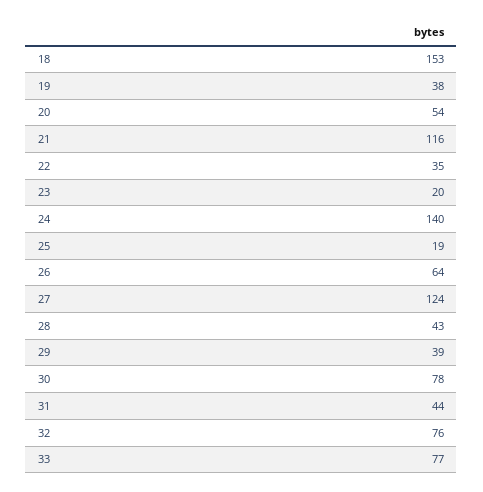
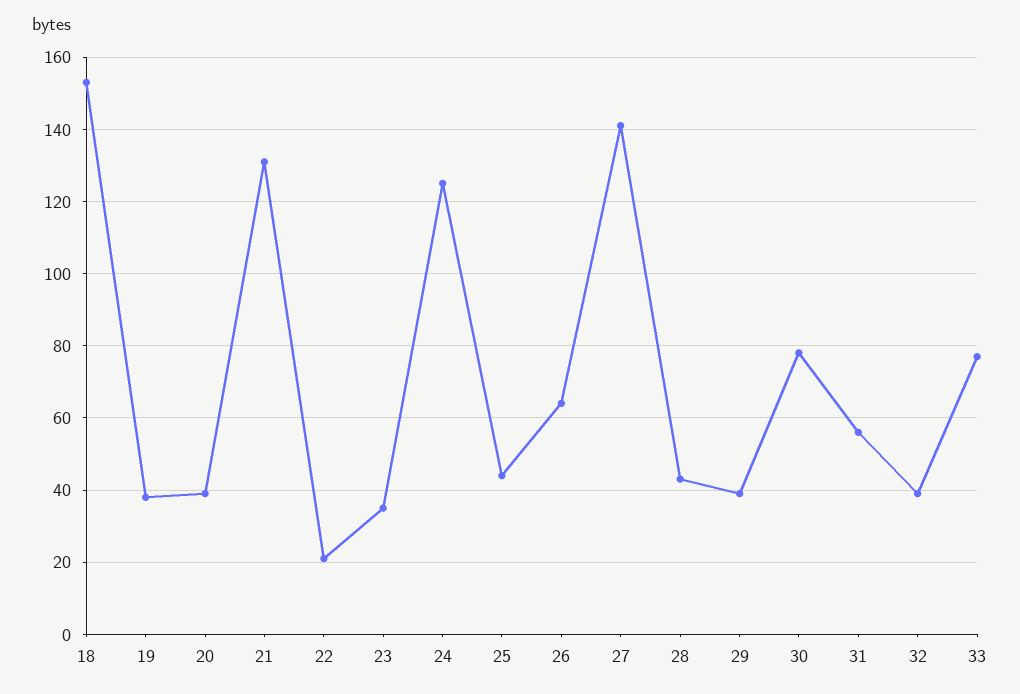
20: 54 -> 40
21: 116 -> 130
22: 35 -> 20
23: 20 -> 35
24: 140 -> 125
25: 19 -> 45
27: 124 -> 140
31: 44 -> 55
32: 76 -> 40

